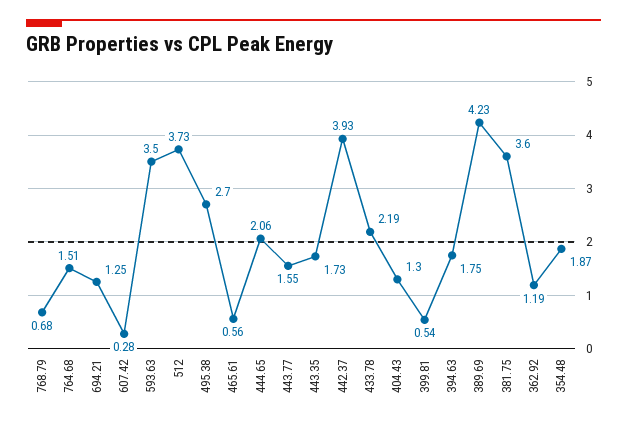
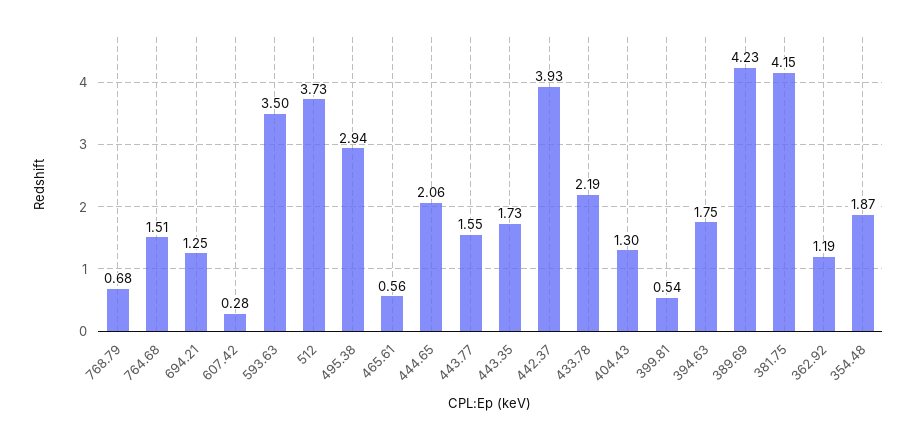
495.38: 2.7 -> 2.94
381.75: 3.6 -> 4.15

